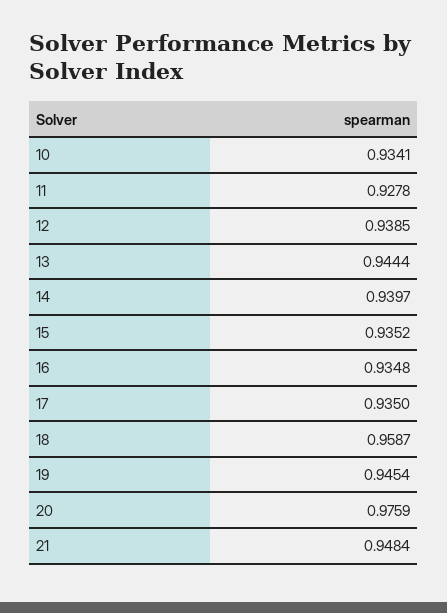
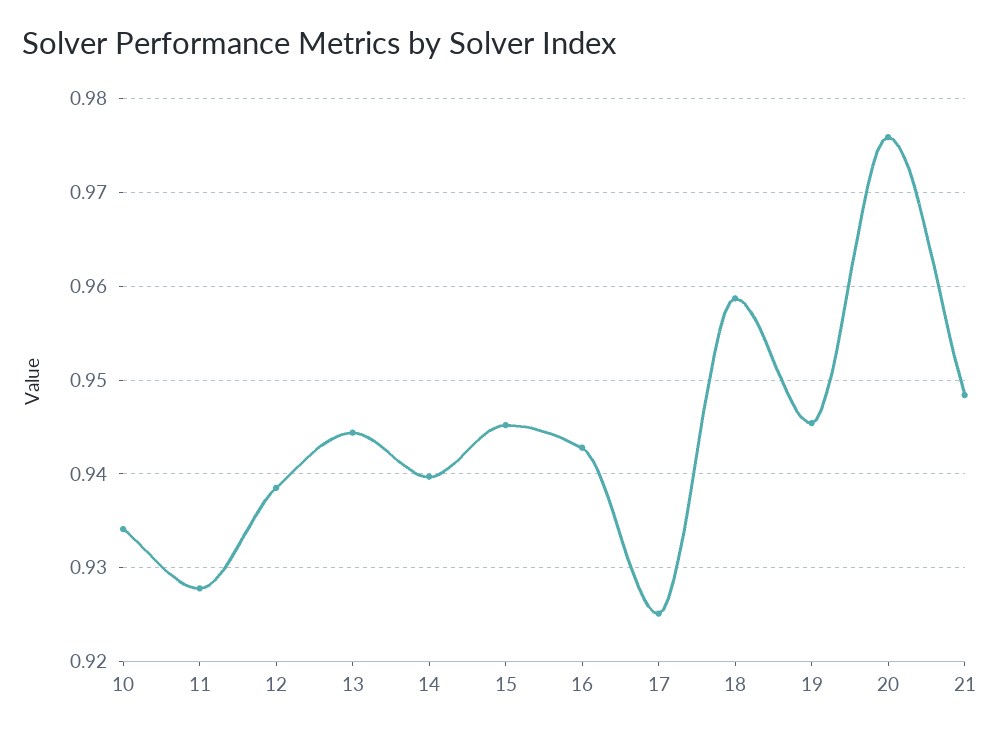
15: 0.9352 -> 0.945
16: 0.9348 -> 0.943
17: 0.935 -> 0.925

